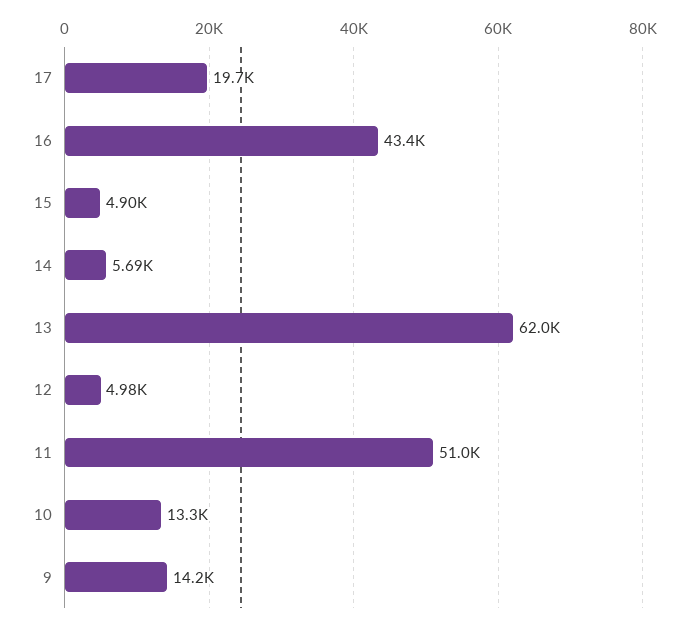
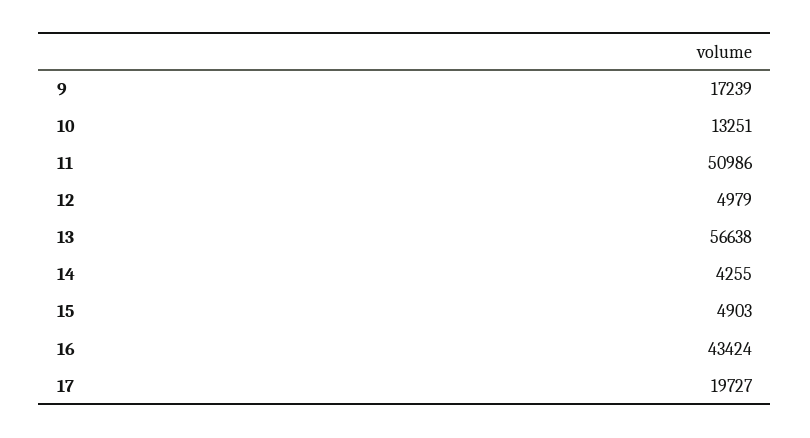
14: 5690 -> 4255
13: 62000 -> 56638
9: 14200 -> 17239

